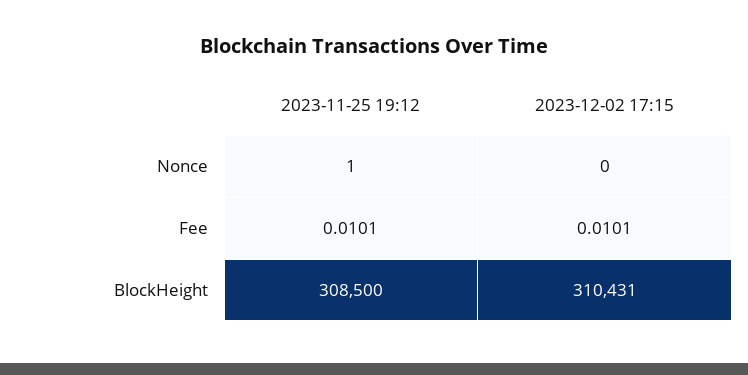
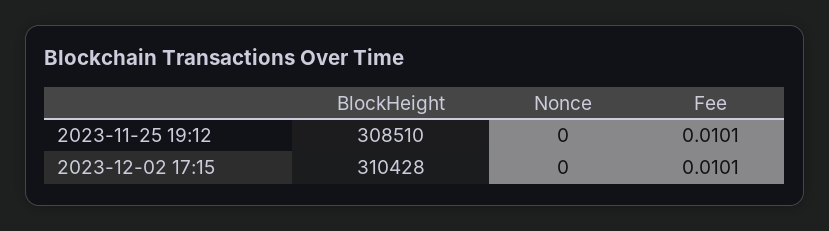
2023-11-25 19:12, Nonce: 1 -> 0
2023-11-25 19:12, BlockHeight: 308500 -> 308510
2023-12-02 17:15, BlockHeight: 310431 -> 310428

